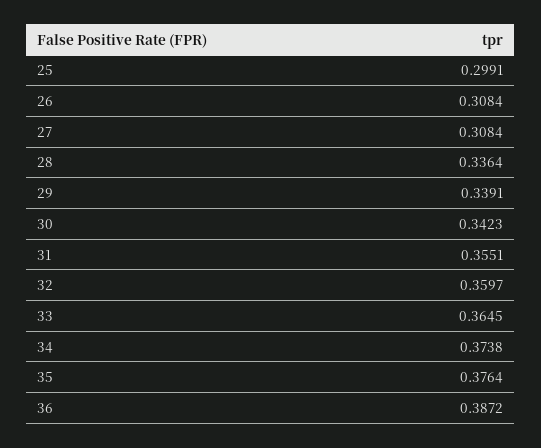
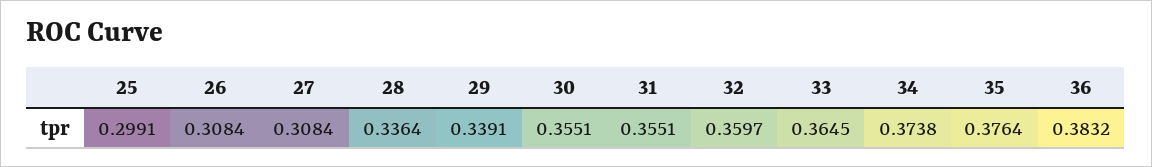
30: 0.3423 -> 0.3551
36: 0.3872 -> 0.3832

